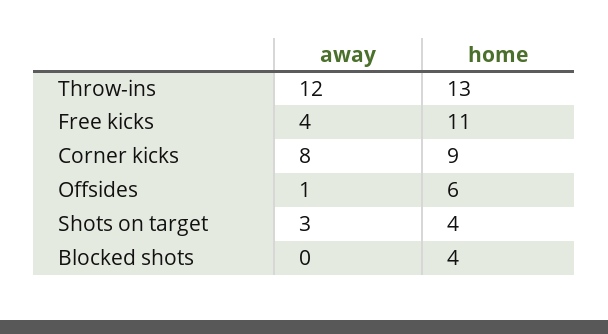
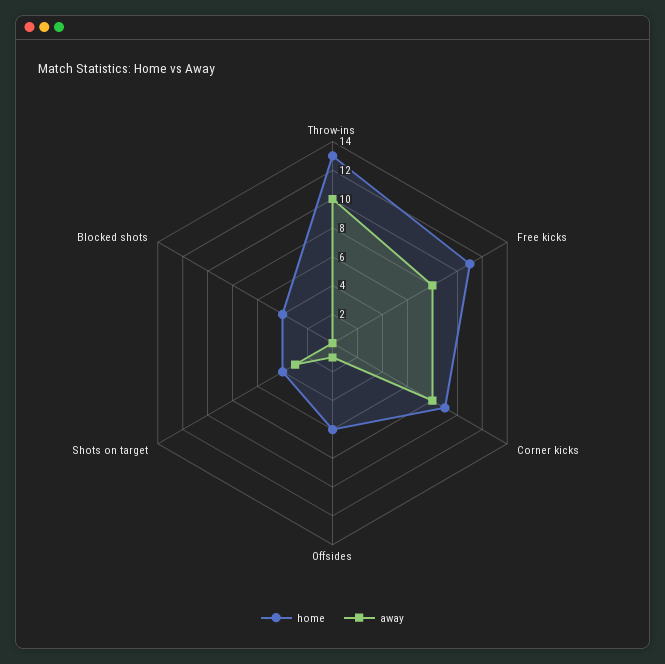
away, Throw-ins: 12 -> 10
away, Free kicks: 4 -> 8

